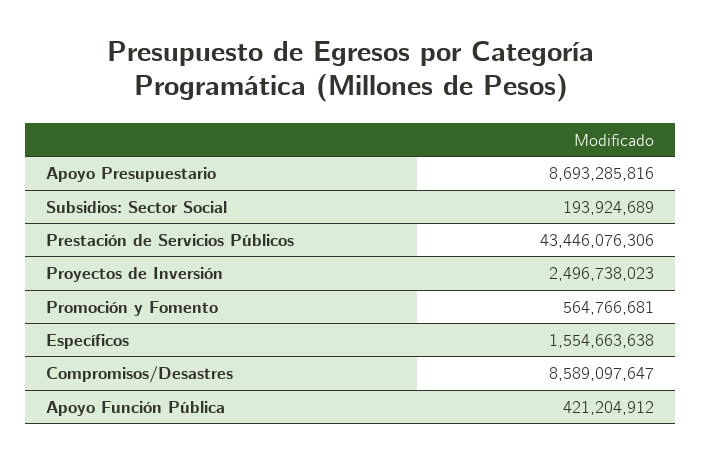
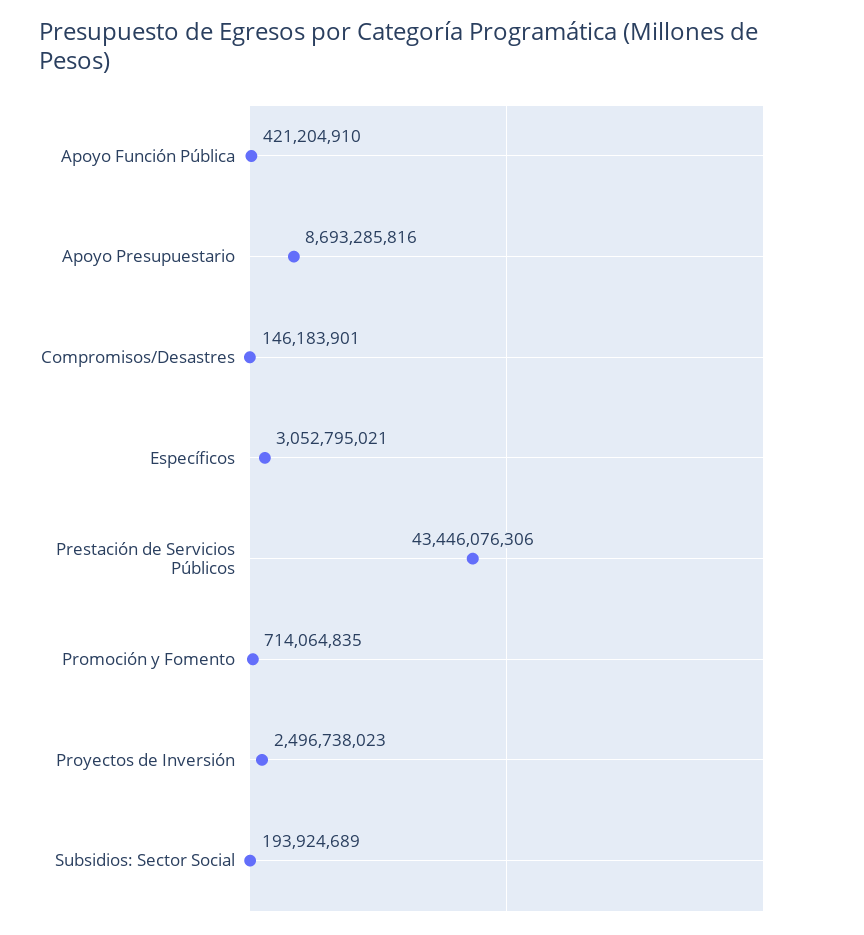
Promoción y Fomento: 564766681 -> 714064835
Específicos: 1554663638 -> 3052795021
Compromisos/Desastres: 8589097647 -> 146183901
Apoyo Función Pública: 421204912 -> 421204910

